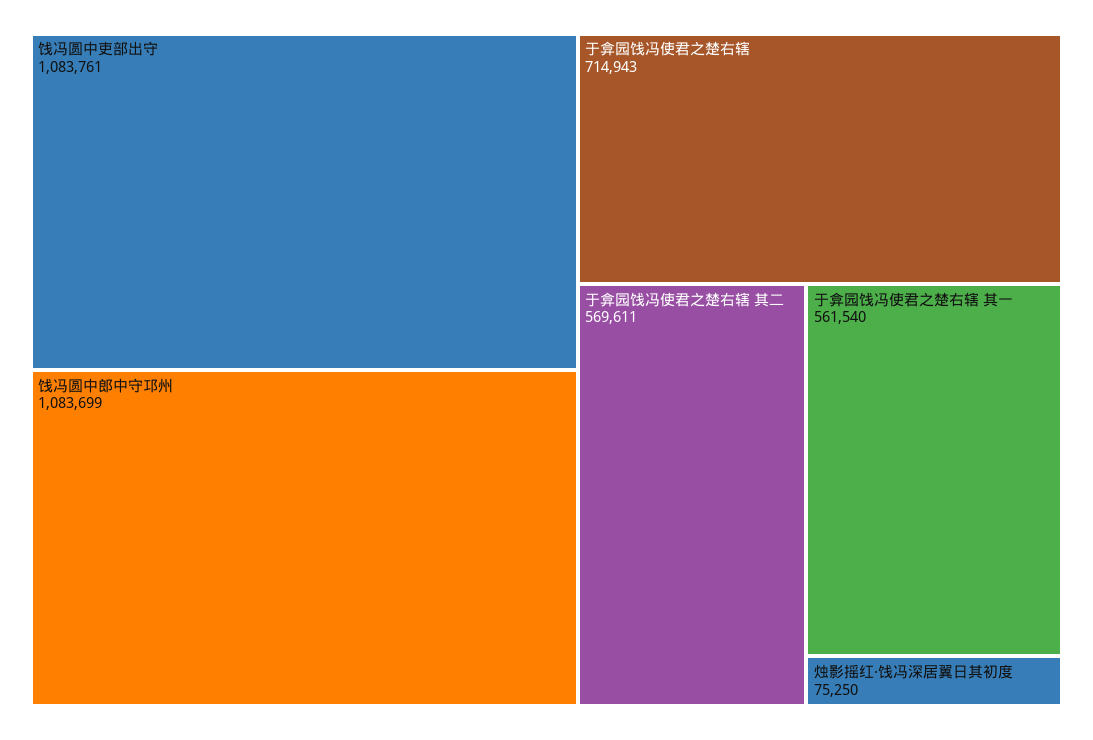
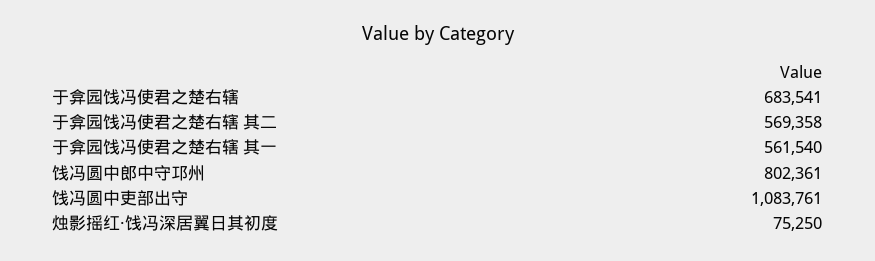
饯冯圆中郎中守邛州: 1083699 -> 802361
于弇园饯冯使君之楚右辖: 714943 -> 683541
于弇园饯冯使君之楚右辖 其二: 569611 -> 569358

